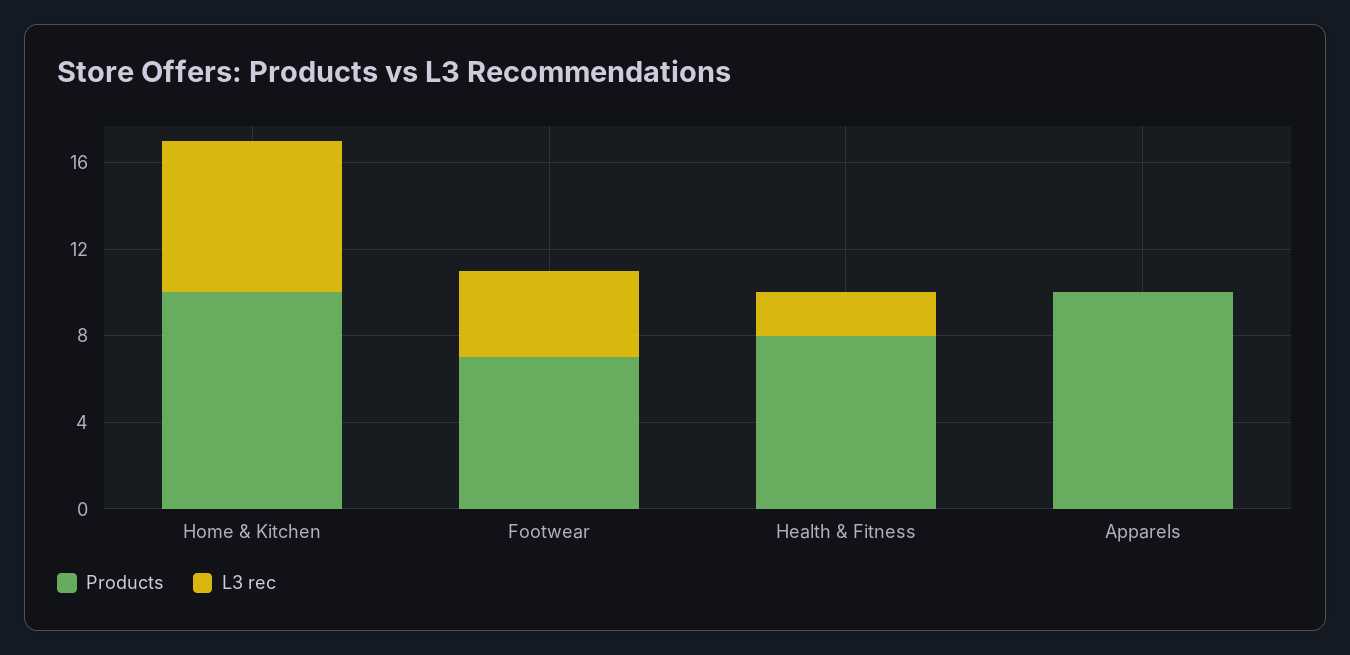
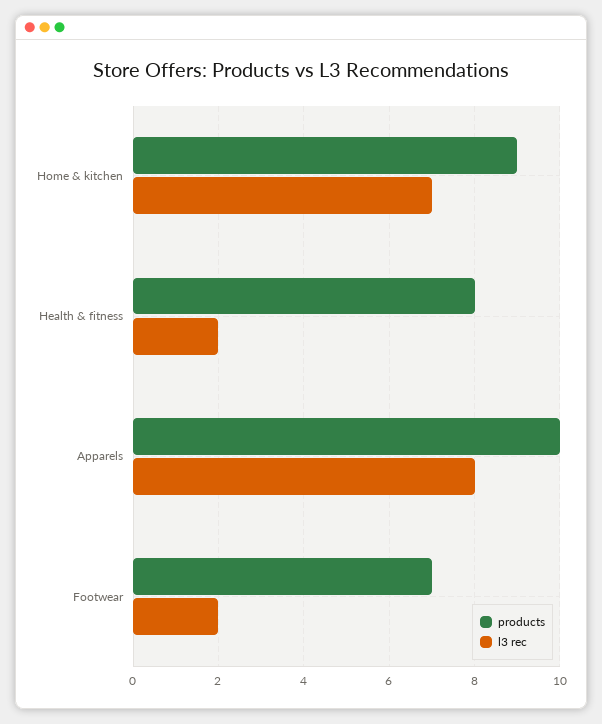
Products, Home & Kitchen: 10 -> 9
L3 rec, Footwear: 4 -> 2
L3 rec, Apparels: 0 -> 8

